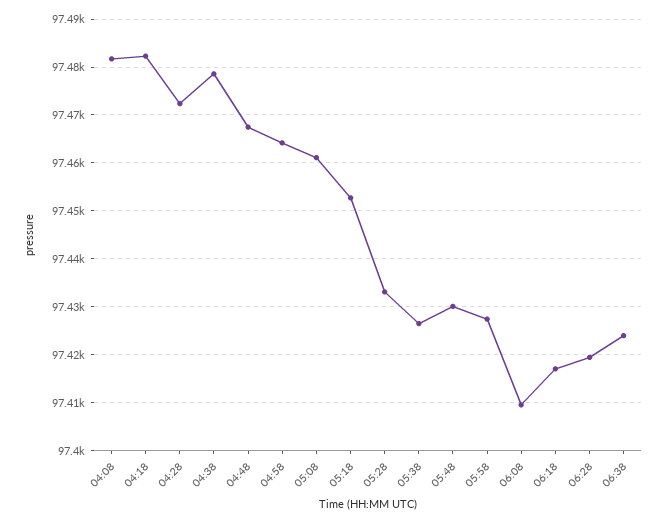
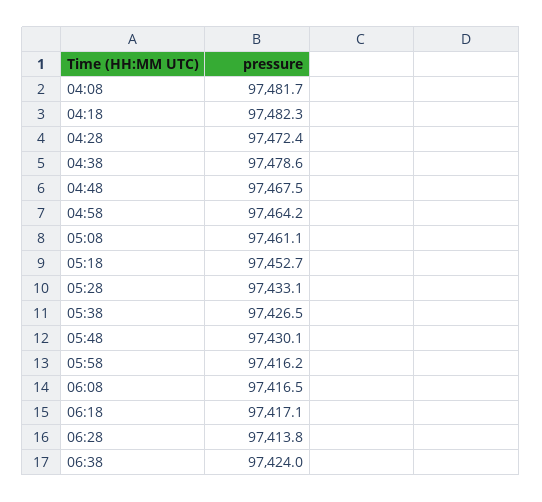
05:58: 97428 -> 97416.2
06:08: 97410 -> 97416.5
06:28: 97420 -> 97413.8

